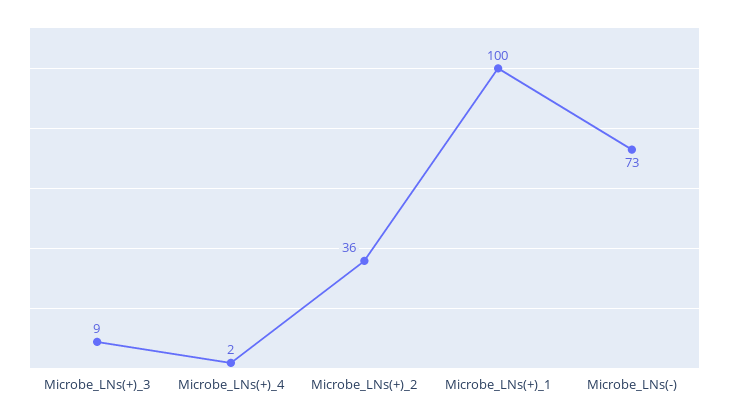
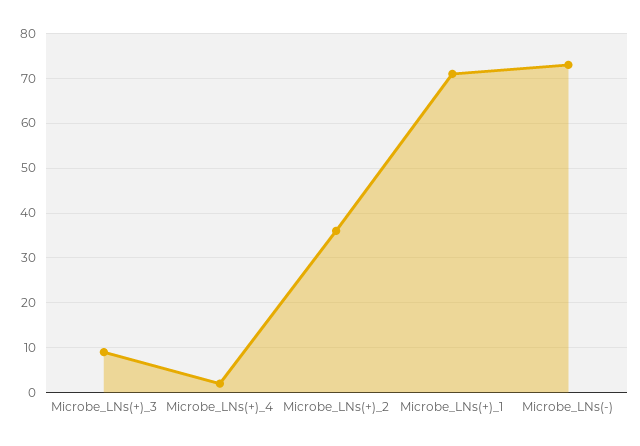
Microbe_LNs(+)_1: 100 -> 70

